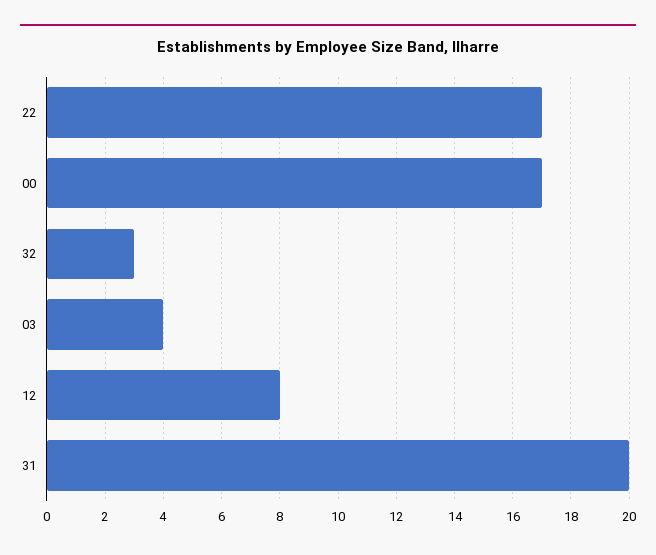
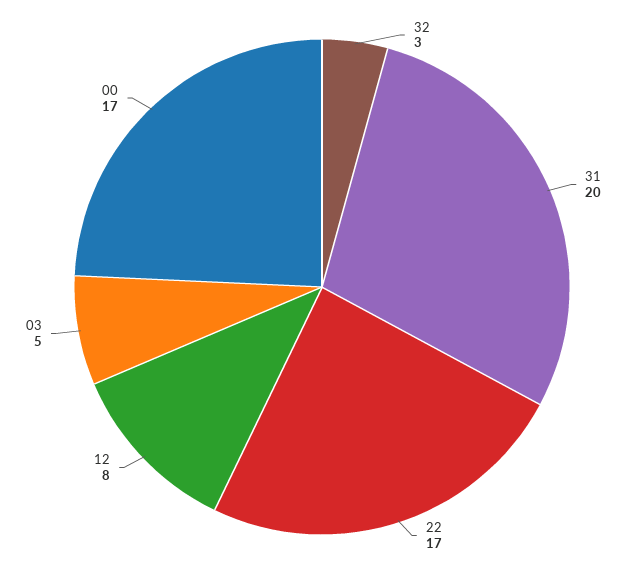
03: 4 -> 5

